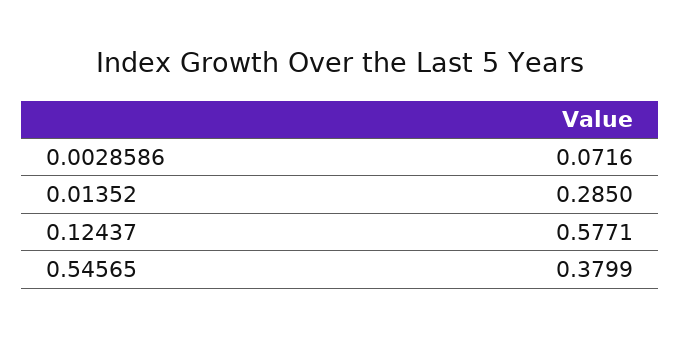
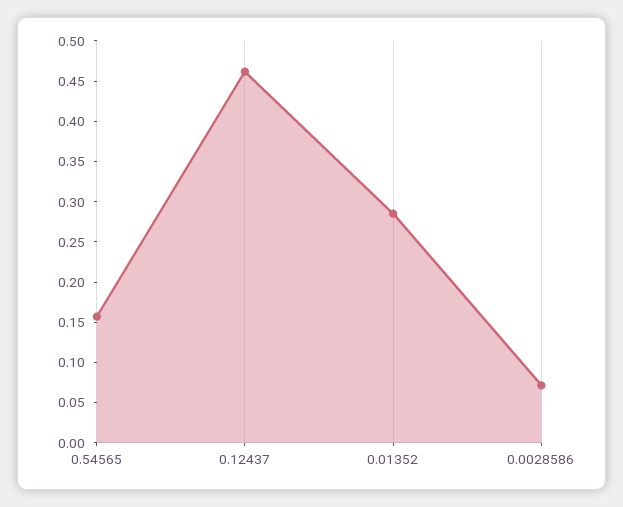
0.12437: 0.5771 -> 0.46
0.54565: 0.3799 -> 0.16

